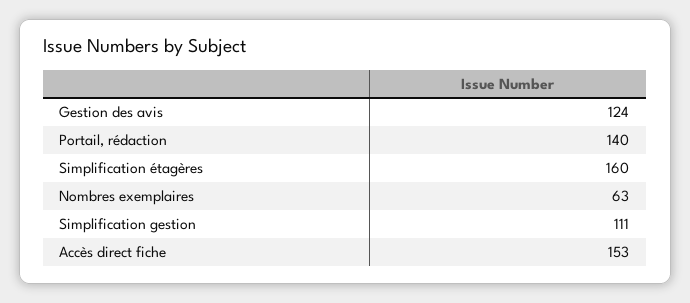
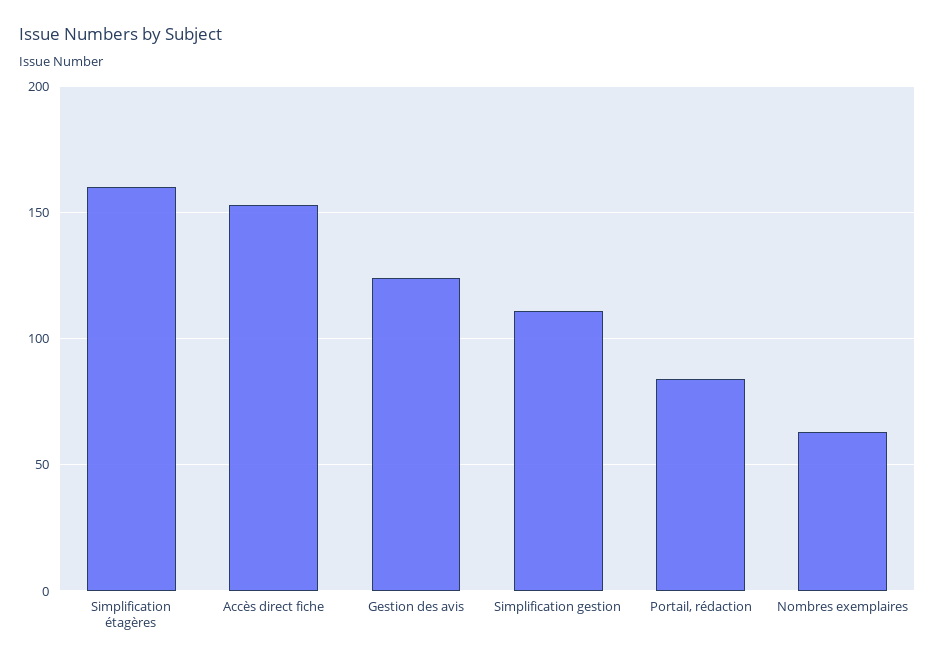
Portail, rédaction: 140 -> 85

